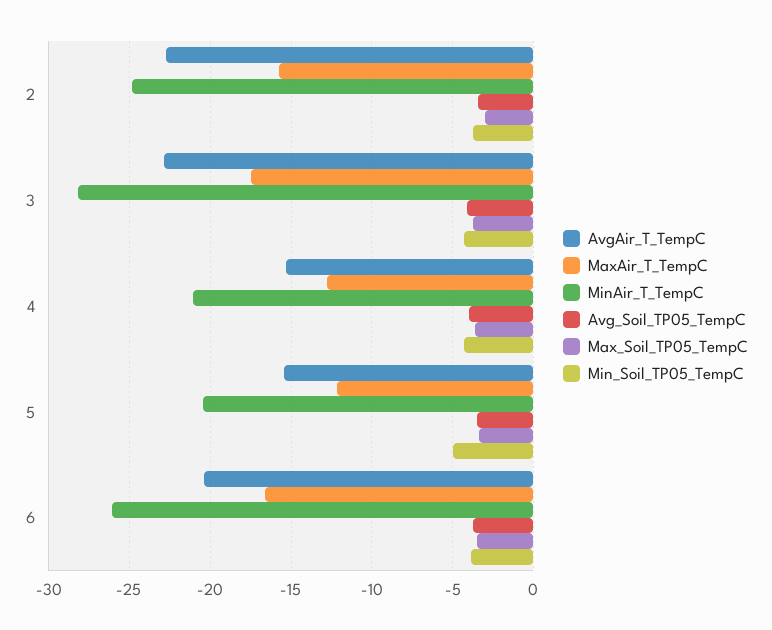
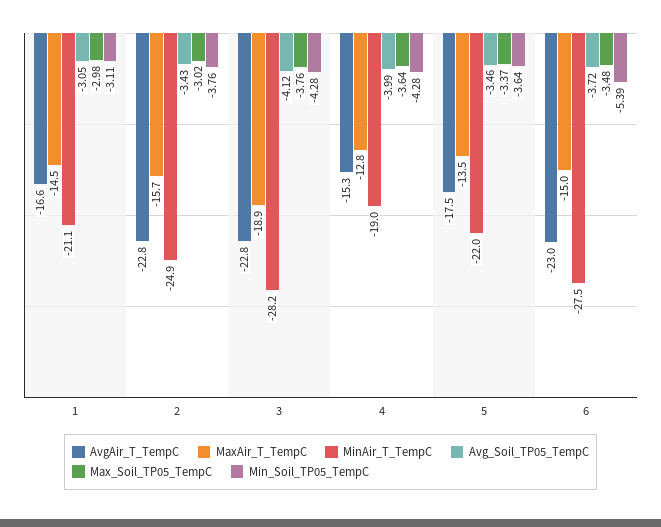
MaxAir_T_TempC, 3: -17.5 -> -18.9
MinAir_T_TempC, 4: -21 -> -19
AvgAir_T_TempC, 5: -15.5 -> -17.5
MaxAir_T_TempC, 5: -12 -> -13.5
MinAir_T_TempC, 5: -20.5 -> -22
Min_Soil_TP05_TempC, 5: -5 -> -3.64
AvgAir_T_TempC, 6: -20.5 -> -23
MaxAir_T_TempC, 6: -16.5 -> -15
MinAir_T_TempC, 6: -26 -> -27.5
Min_Soil_TP05_TempC, 6: -4 -> -5.39
AvgAir_T_TempC, 1: none -> -16.6
MaxAir_T_TempC, 1: none -> -14.5
MinAir_T_TempC, 1: none -> -21.1
Avg_Soil_TP05_TempC, 1: none -> -3.05
Max_Soil_TP05_TempC, 1: none -> -2.98
Min_Soil_TP05_TempC, 1: none -> -3.11

